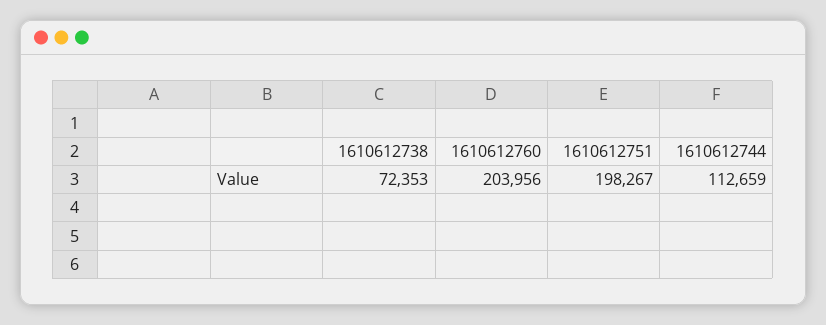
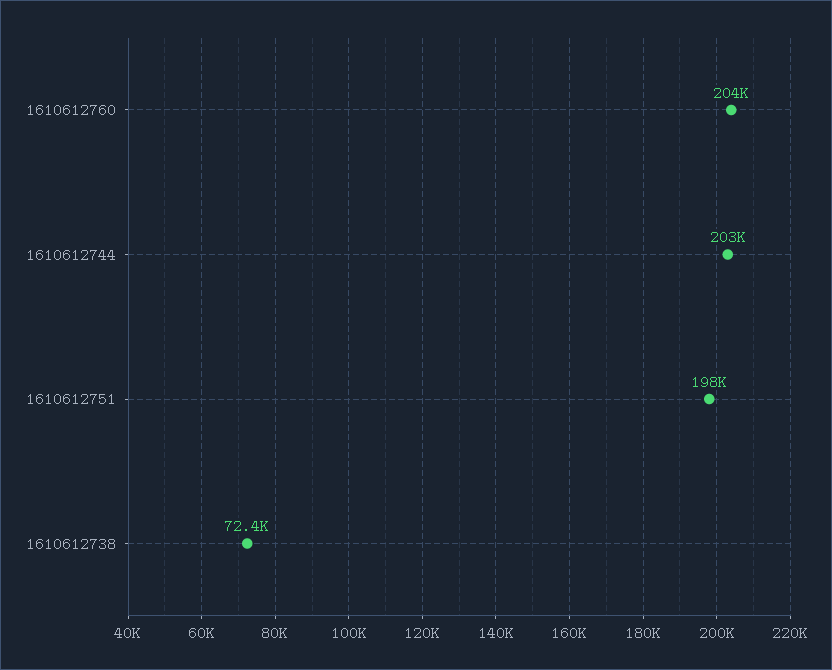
1610612744: 112659 -> 203000

